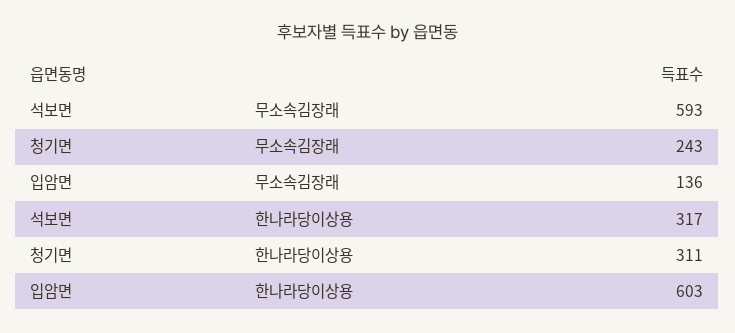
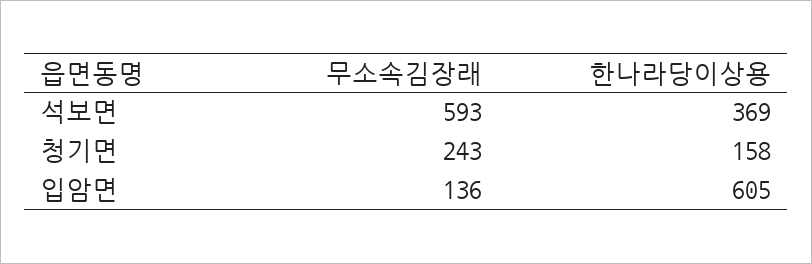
석보면, 한나라당이상용: 317 -> 369
청기면, 한나라당이상용: 311 -> 158
입암면, 한나라당이상용: 603 -> 605

